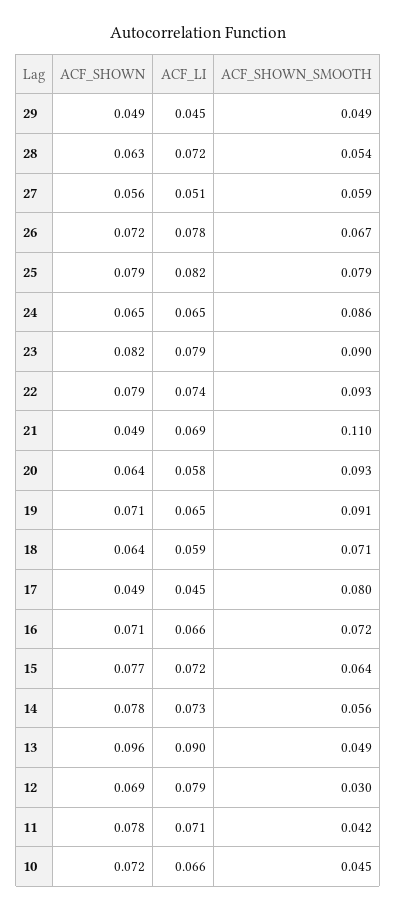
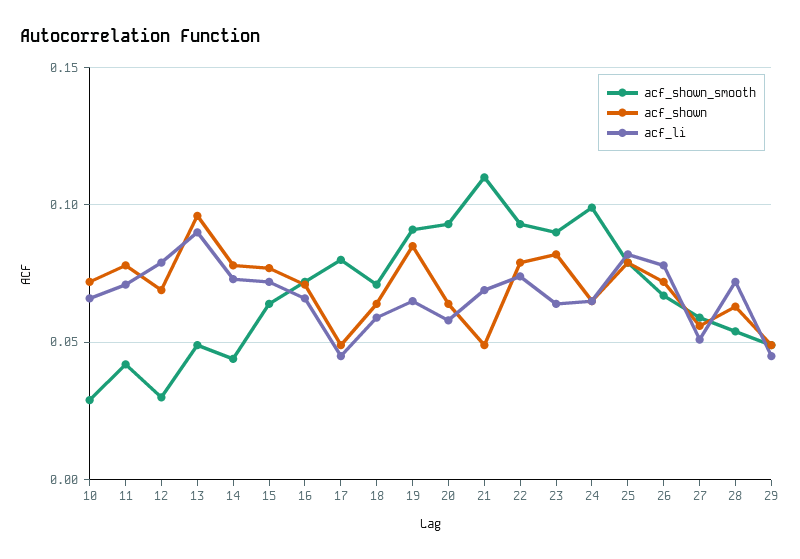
ACF_SHOWN_SMOOTH, 24: 0.086 -> 0.1
ACF_LI, 23: 0.079 -> 0.065
ACF_SHOWN, 19: 0.071 -> 0.085
ACF_SHOWN_SMOOTH, 14: 0.056 -> 0.045
ACF_SHOWN_SMOOTH, 10: 0.045 -> 0.03

